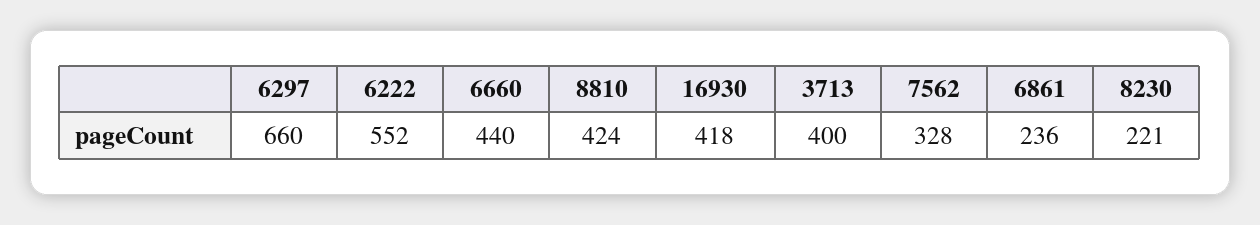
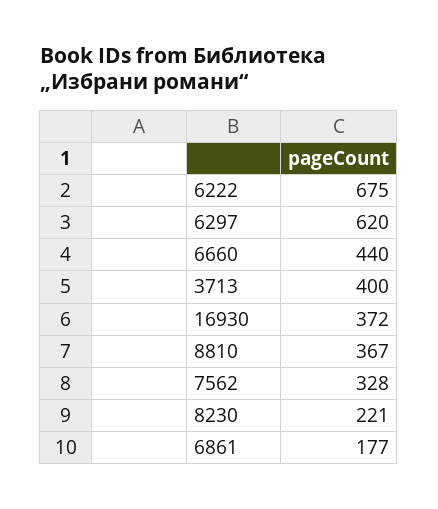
6297: 660 -> 620
6222: 552 -> 675
8810: 424 -> 367
16930: 418 -> 372
6861: 236 -> 177

